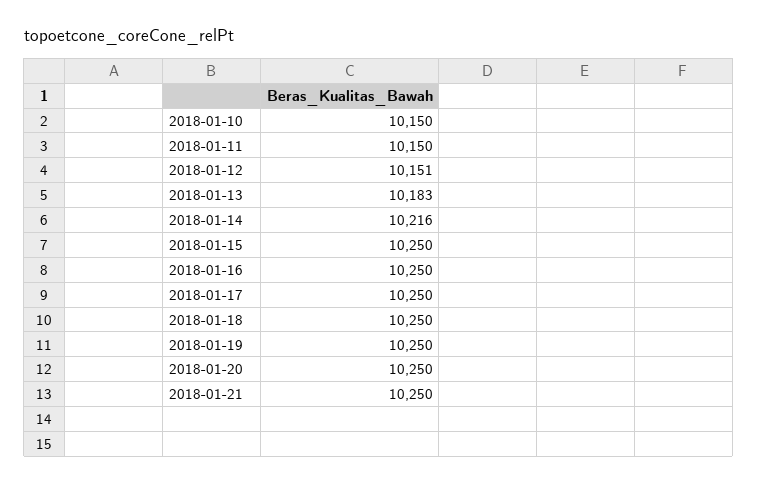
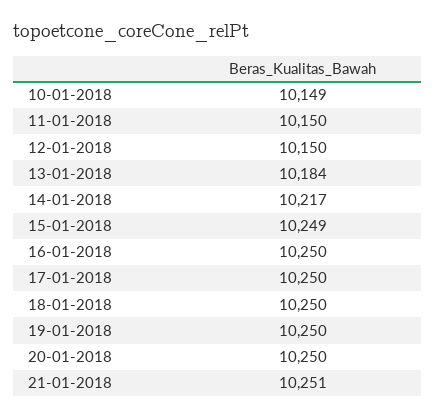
2018-01-10: 10150 -> 10149
2018-01-12: 10151 -> 10150
2018-01-13: 10183 -> 10184
2018-01-14: 10216 -> 10217
2018-01-15: 10250 -> 10249
2018-01-21: 10250 -> 10251

